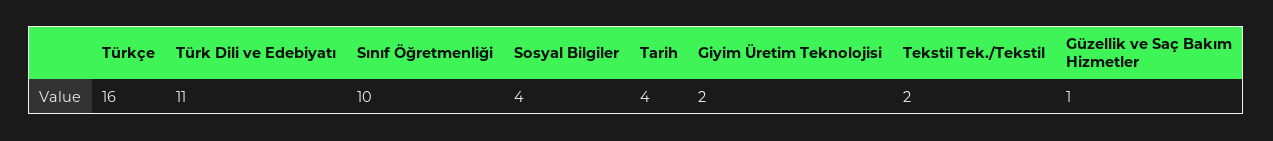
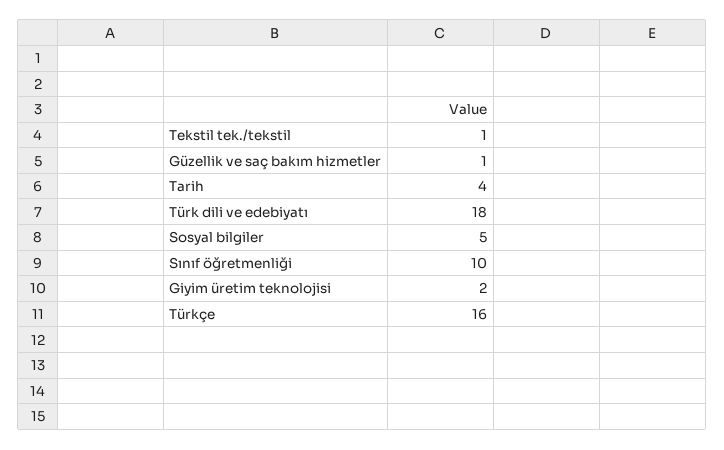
Türk Dili ve Edebiyatı: 11 -> 18
Sosyal Bilgiler: 4 -> 5
Tekstil Tek./Tekstil: 2 -> 1

